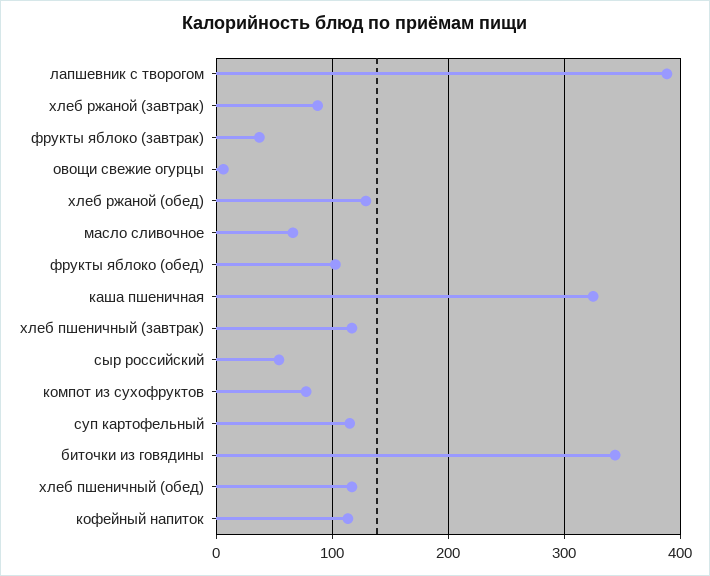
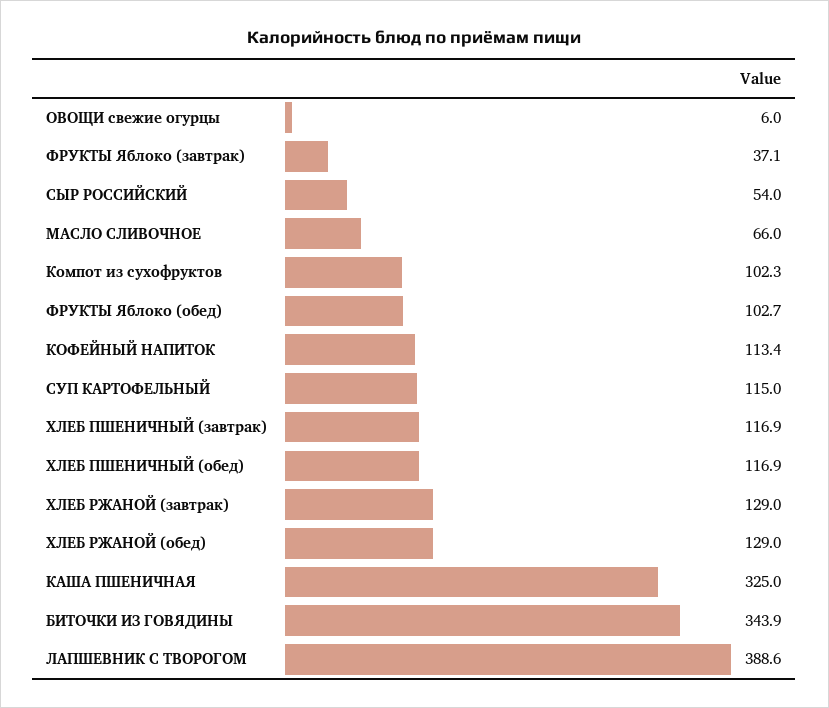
хлеб ржаной (завтрак): 90 -> 129
компот из сухофруктов: 80 -> 102.3

